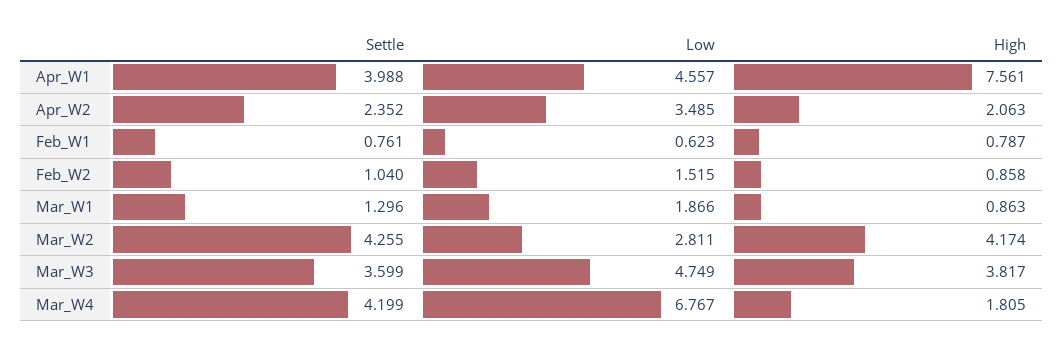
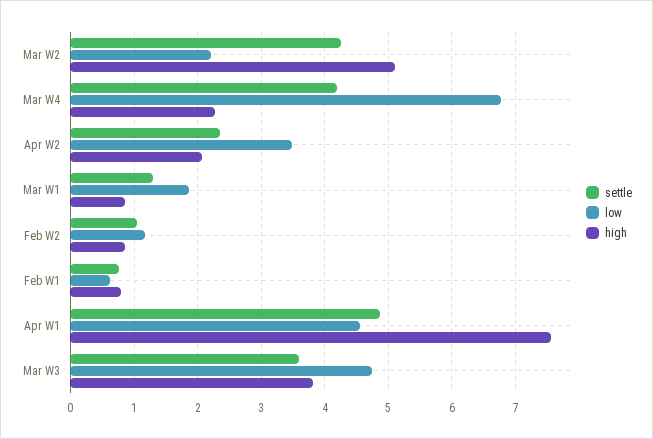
Settle, Apr_W1: 3.988 -> 4.9
Low, Feb_W2: 1.515 -> 1.2
Low, Mar_W2: 2.811 -> 2.2
High, Mar_W2: 4.174 -> 5.1
High, Mar_W4: 1.805 -> 2.3

